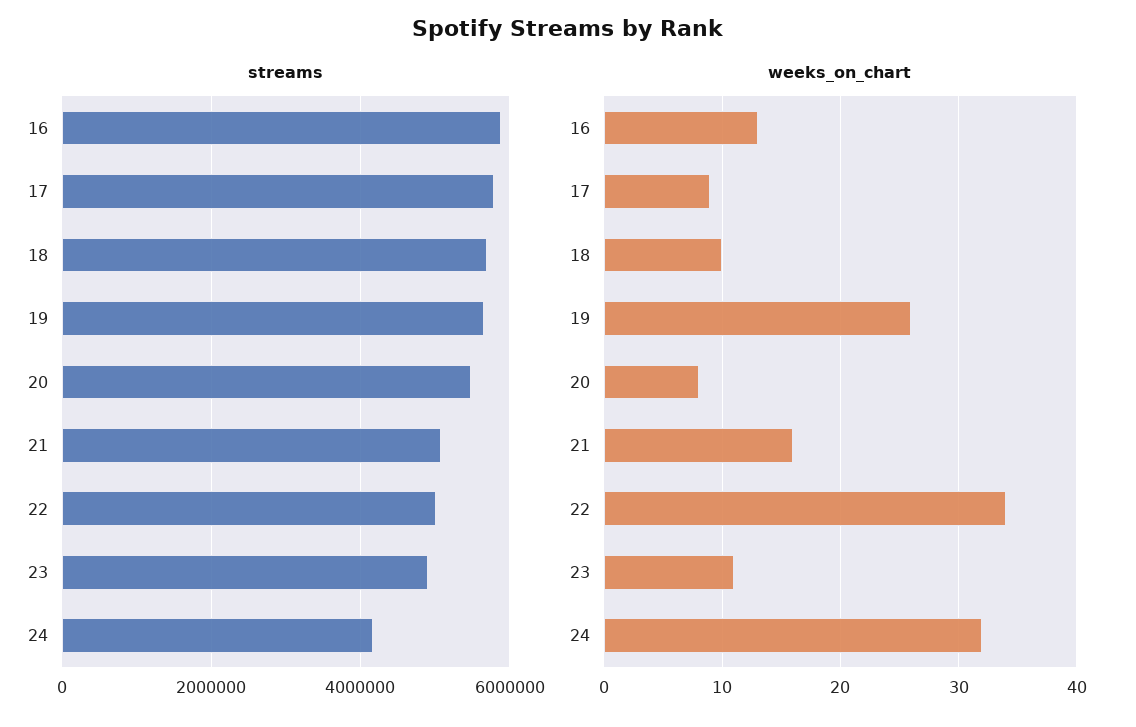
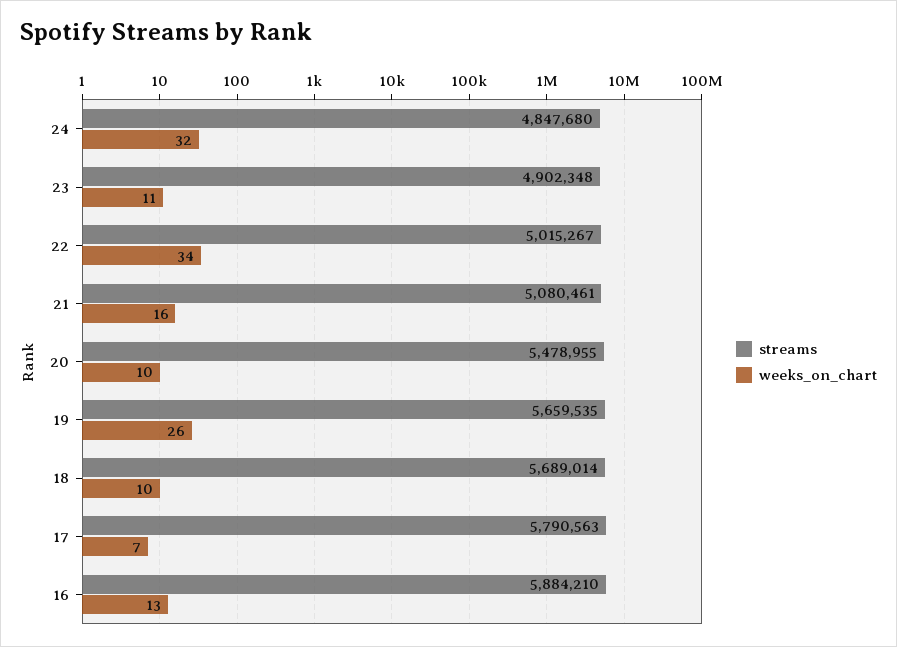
streams, 24: 4200000 -> 4847680
weeks_on_chart, 17: 9 -> 7
weeks_on_chart, 20: 8 -> 10

